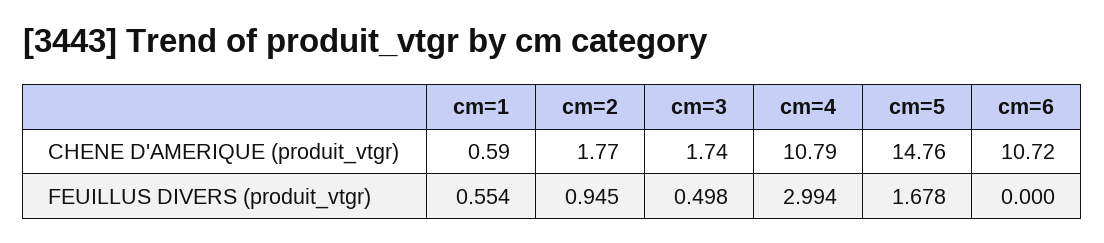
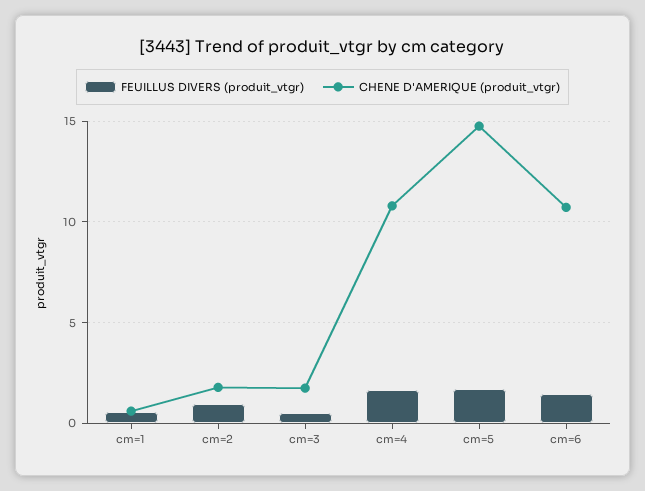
FEUILLUS DIVERS (produit_vtgr), cm=4: 2.994 -> 1.5
FEUILLUS DIVERS (produit_vtgr), cm=6: 0 -> 1.5

